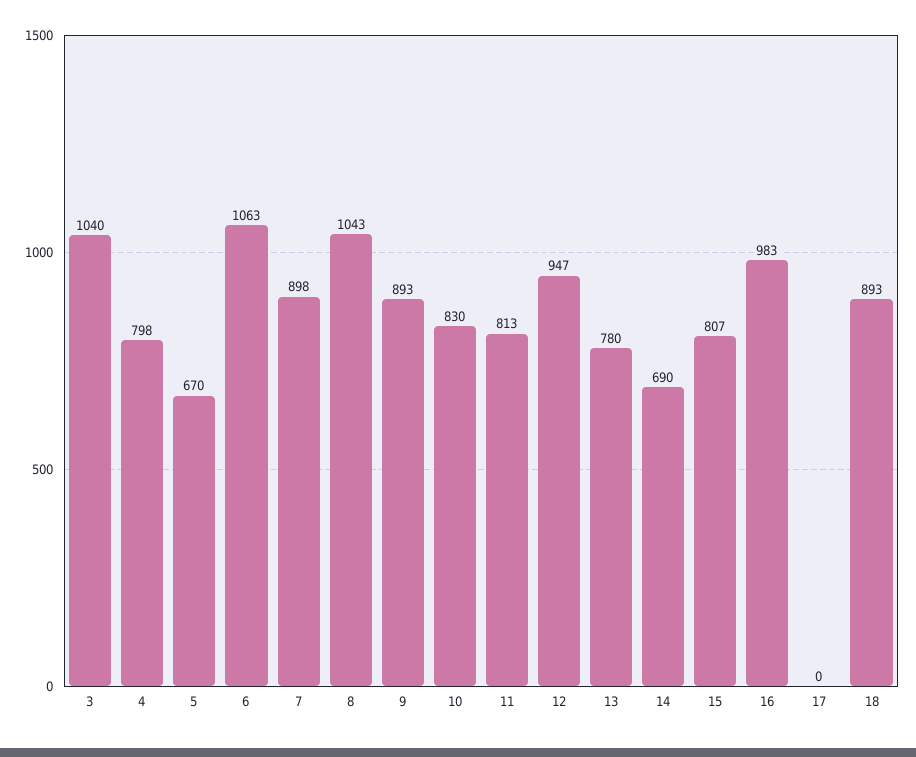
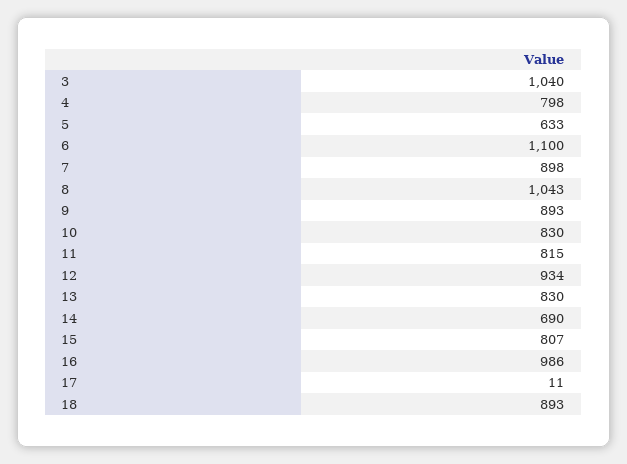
5: 670 -> 633
6: 1063 -> 1100
11: 813 -> 815
12: 947 -> 934
13: 780 -> 830
16: 983 -> 986
17: 0 -> 11

